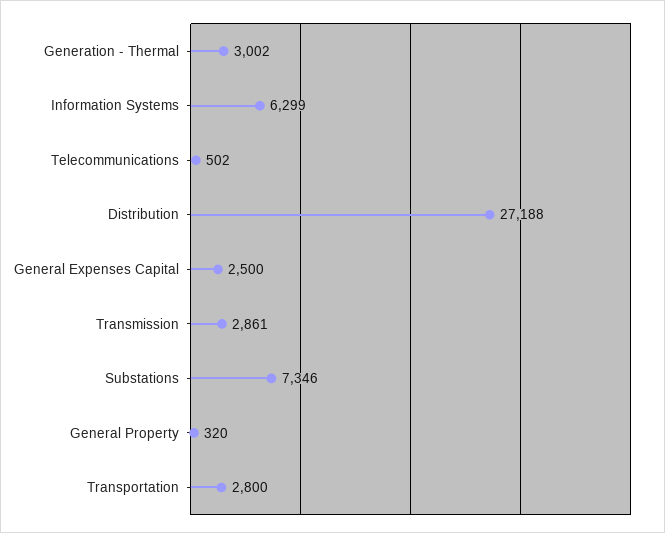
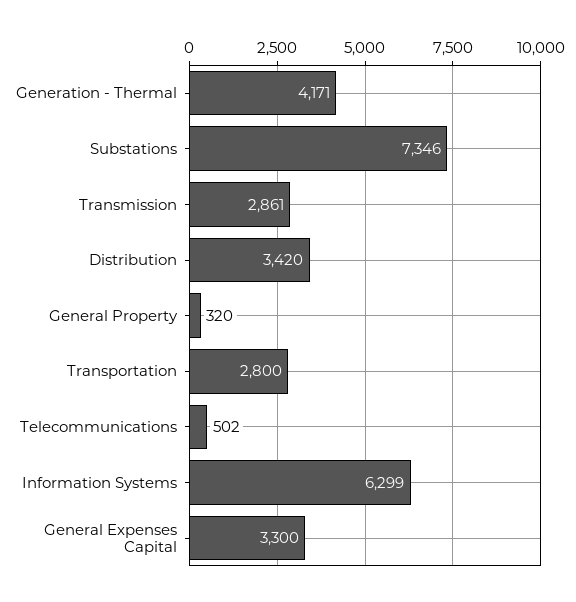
Generation - Thermal: 3002 -> 4171
Distribution: 27188 -> 3420
General Expenses Capital: 2500 -> 3300

